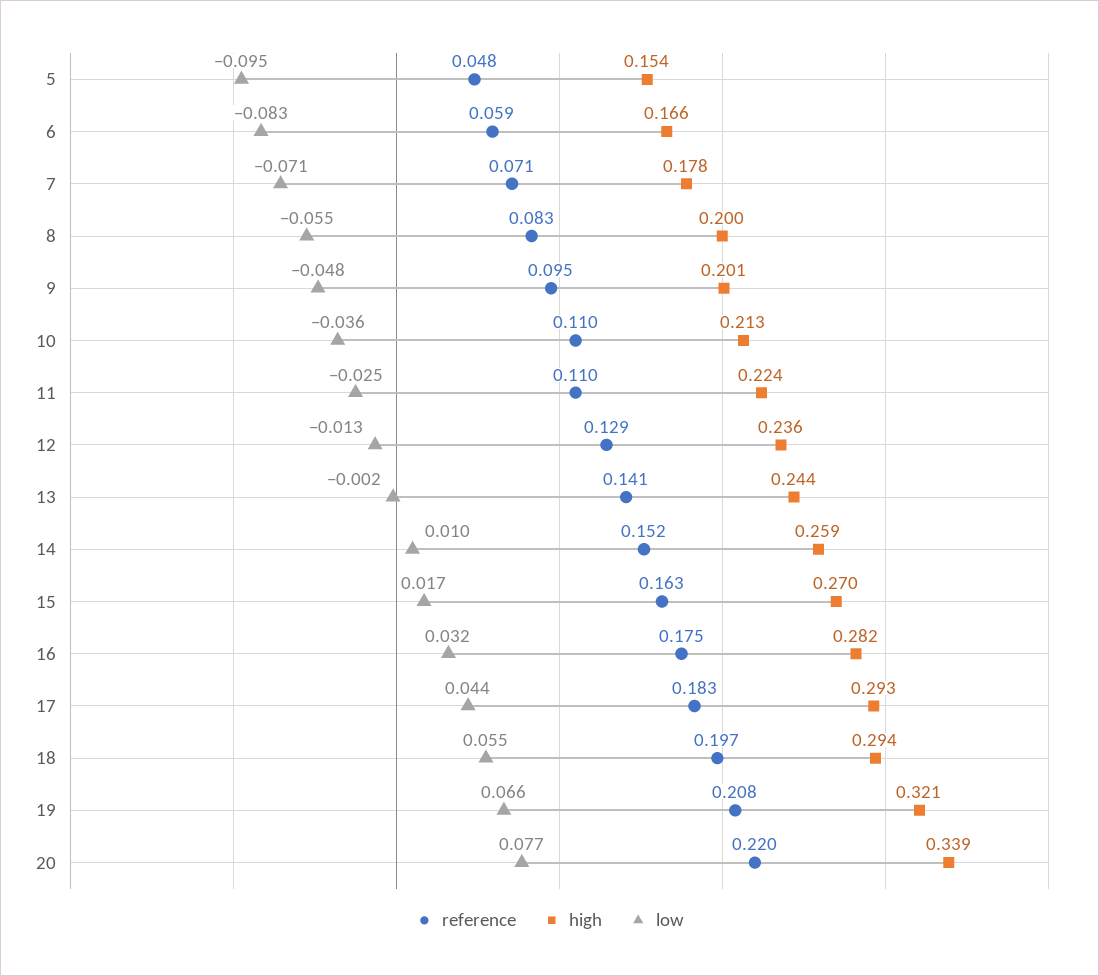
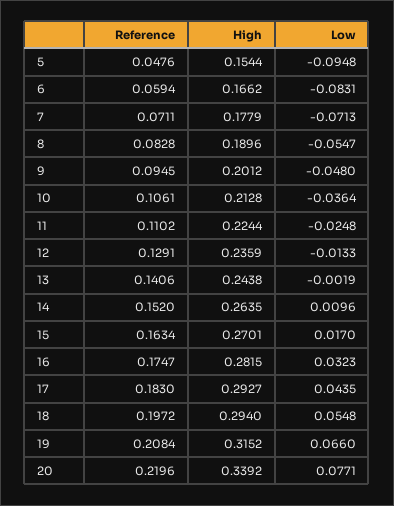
high, 8: 0.2 -> 0.1896
reference, 10: 0.11 -> 0.1061
high, 14: 0.259 -> 0.2635
high, 19: 0.321 -> 0.3152

